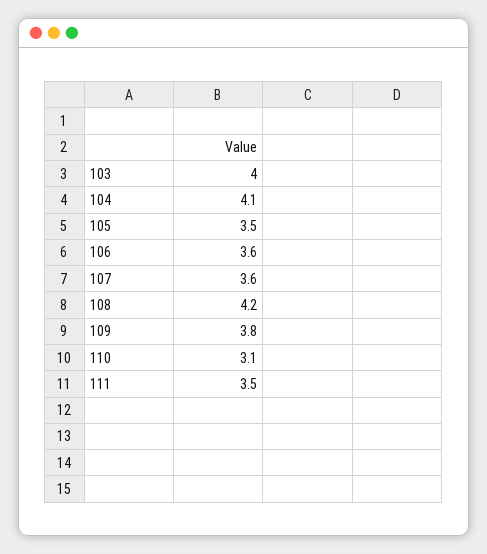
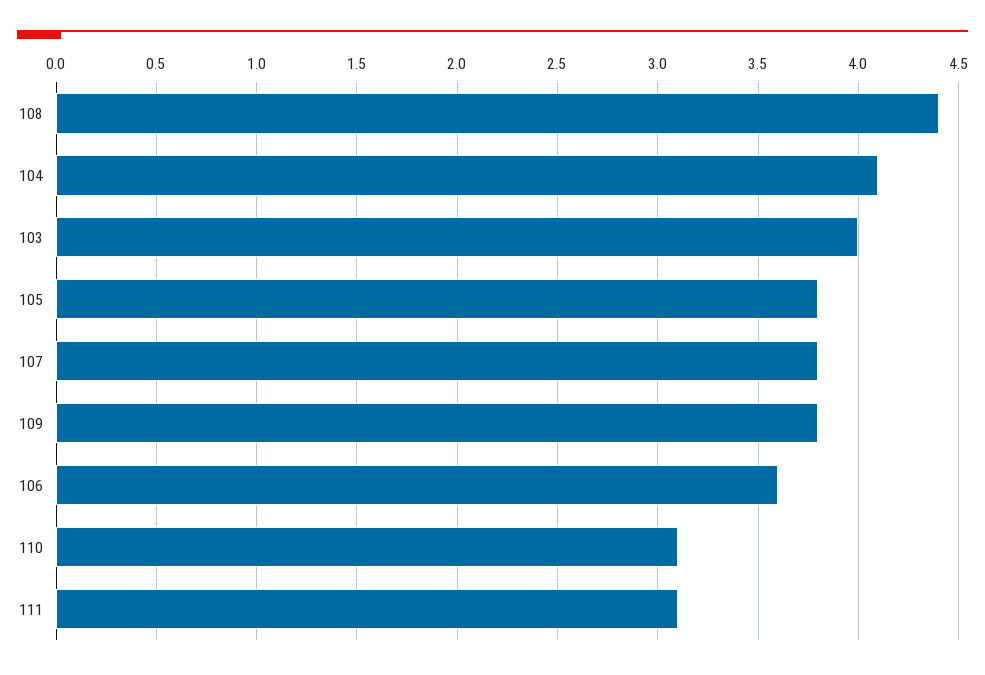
105: 3.5 -> 3.8
107: 3.6 -> 3.8
108: 4.2 -> 4.4
111: 3.5 -> 3.1

